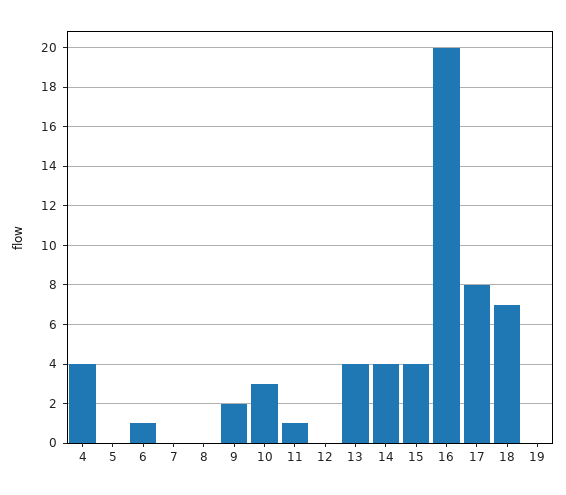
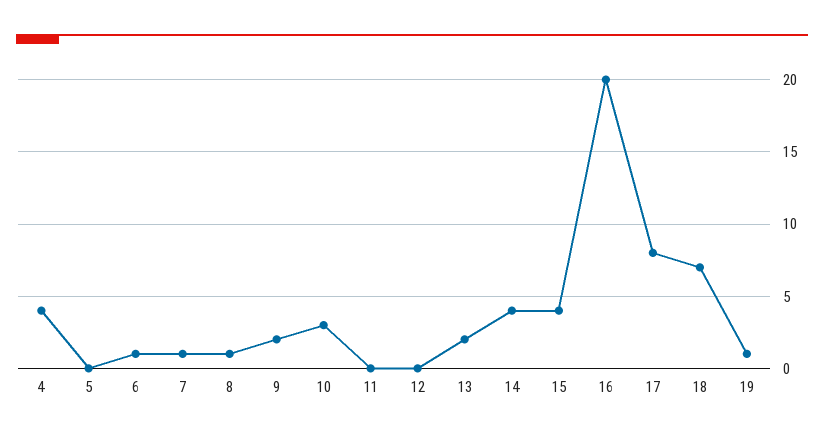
7: 0 -> 1
8: 0 -> 1
11: 1 -> 0
13: 4 -> 2
19: 0 -> 1

